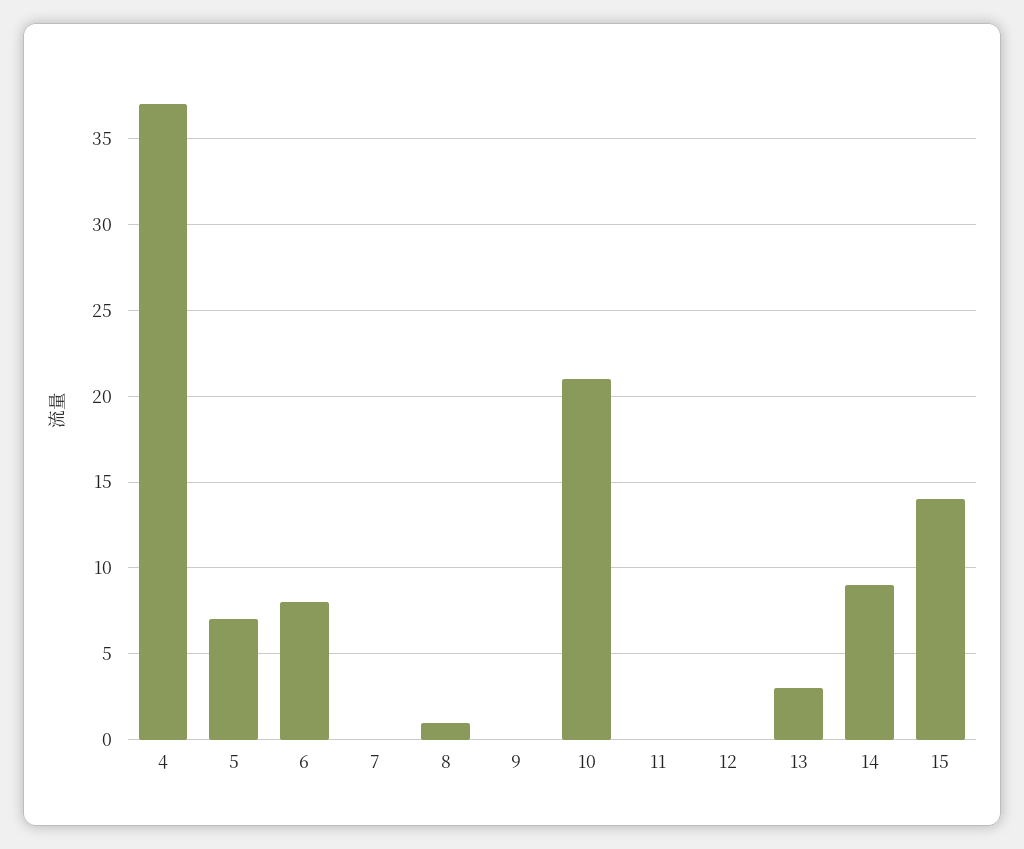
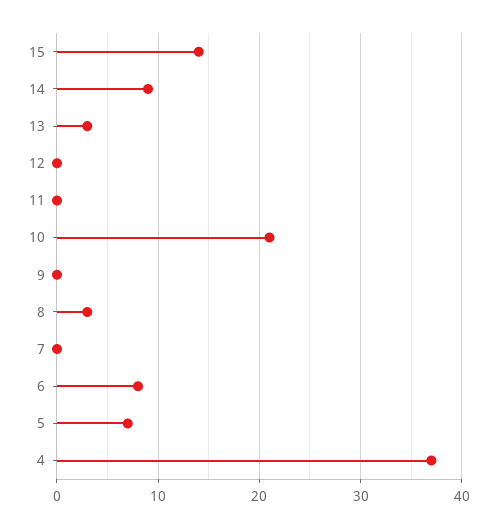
8: 1 -> 3

